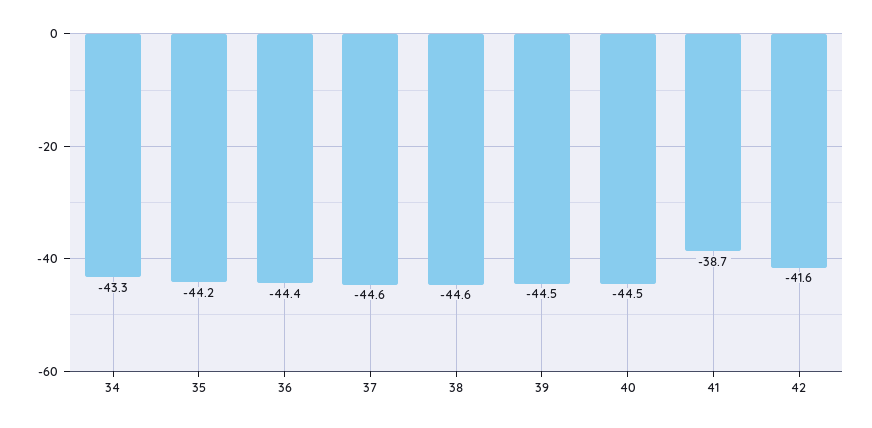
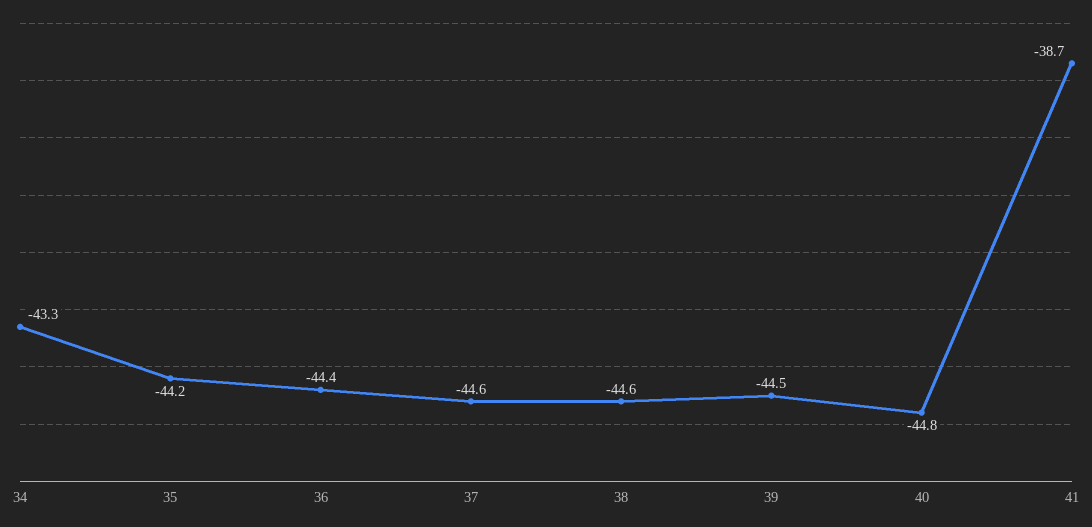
40: -44.5 -> -44.8
42: -41.6 -> none

